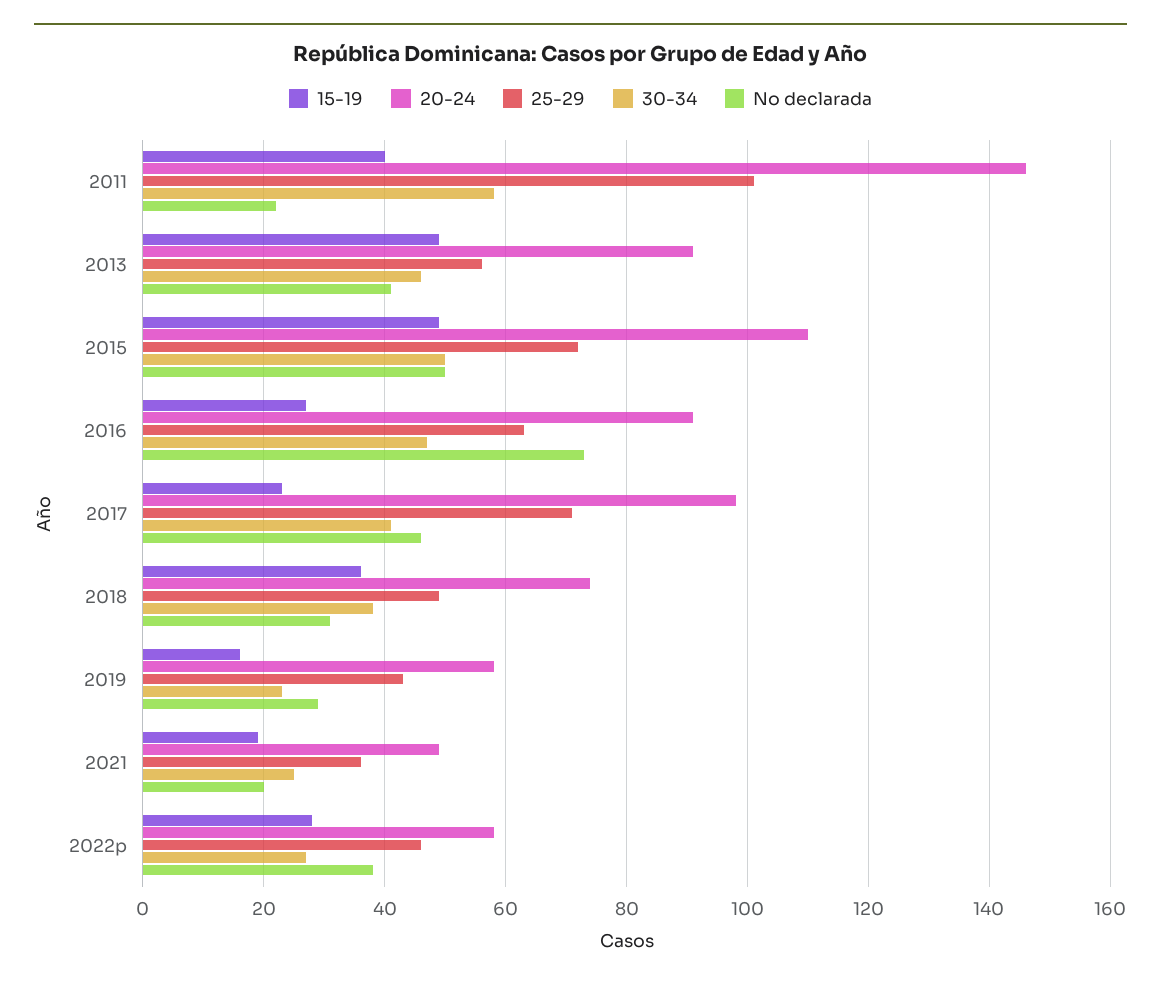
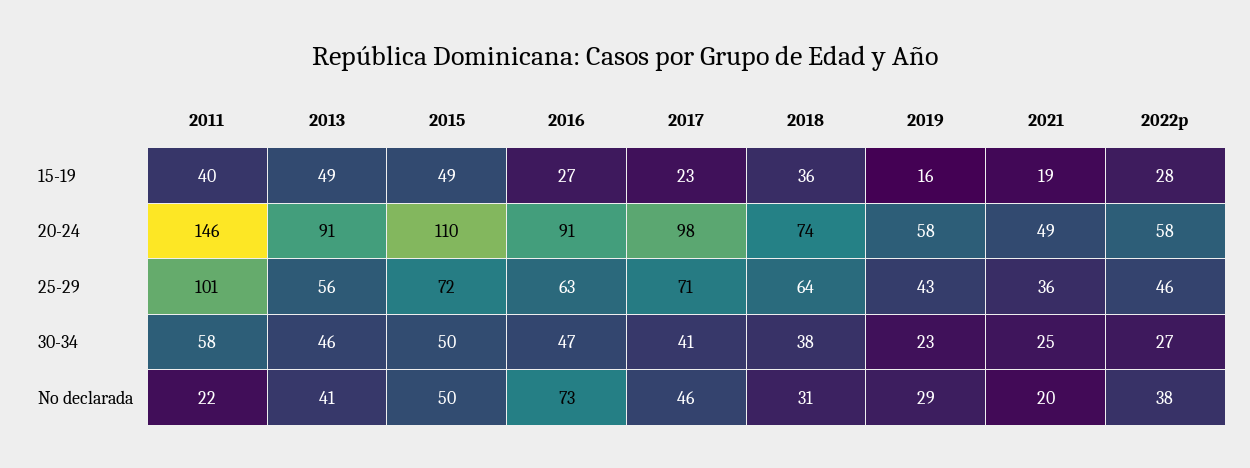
25-29, 2018: 50 -> 64

